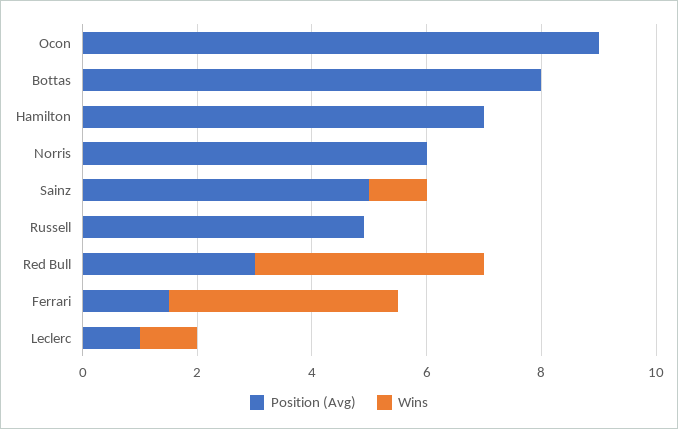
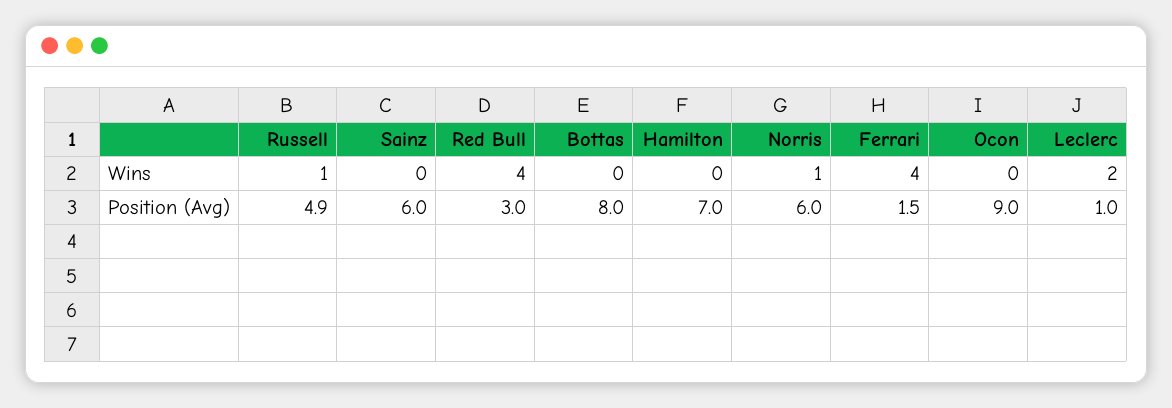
Wins, Norris: 0 -> 1
Position (Avg), Sainz: 5 -> 6
Wins, Sainz: 1 -> 0
Wins, Russell: 0 -> 1
Wins, Leclerc: 1 -> 2

